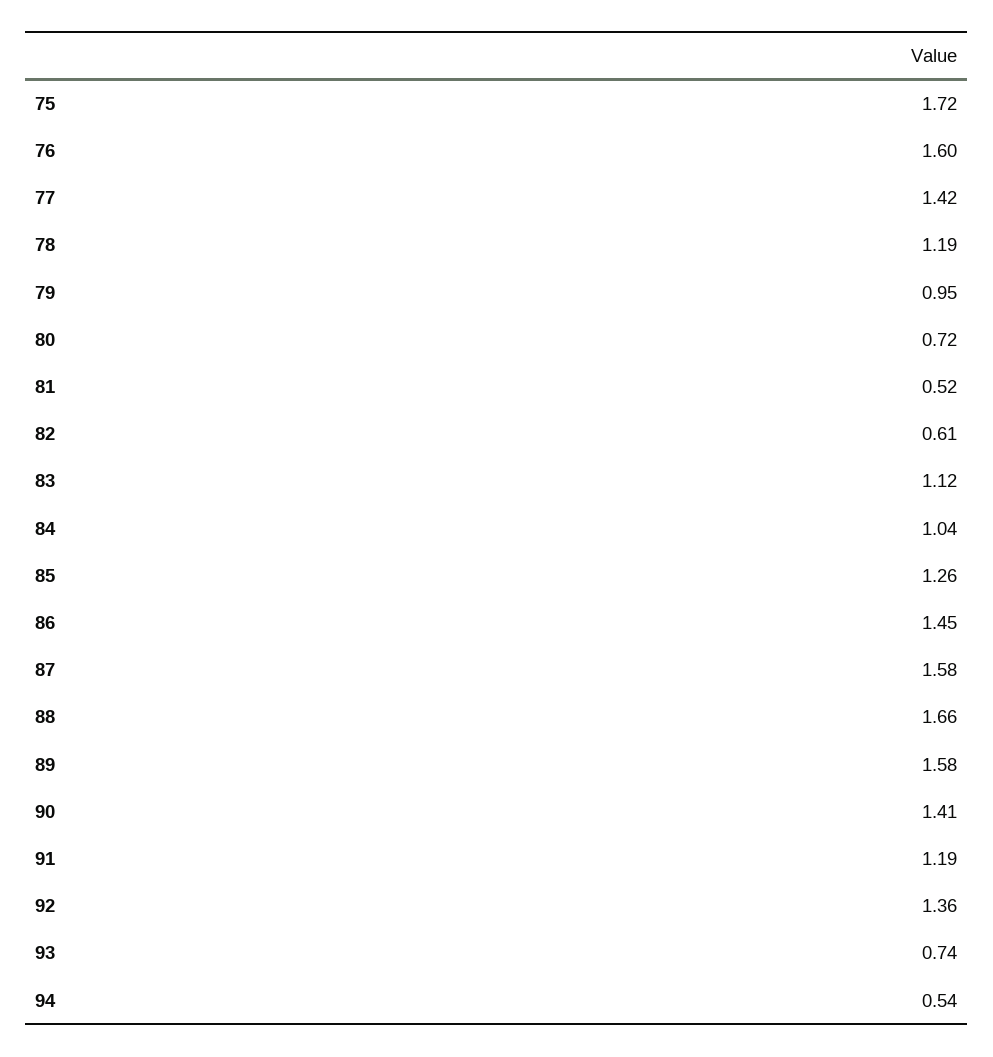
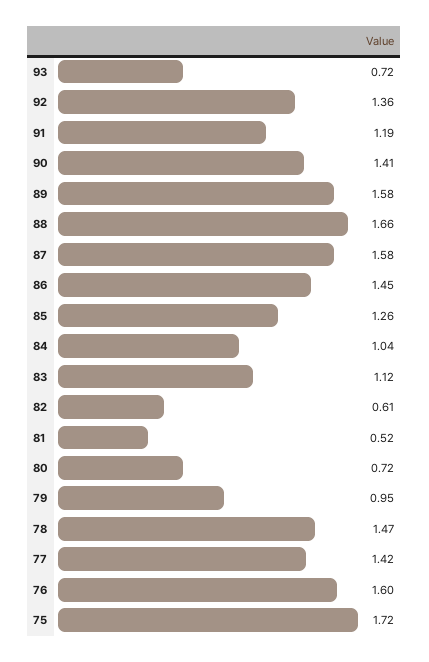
78: 1.19 -> 1.47
93: 0.74 -> 0.72
94: 0.54 -> none

